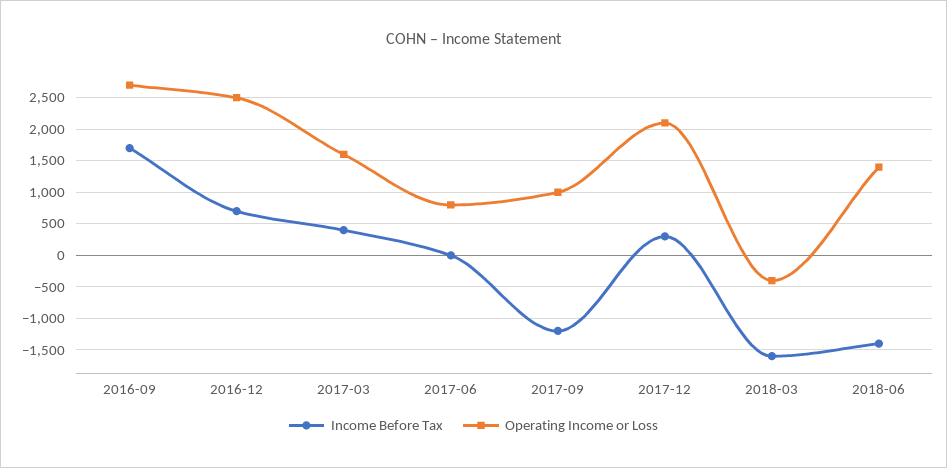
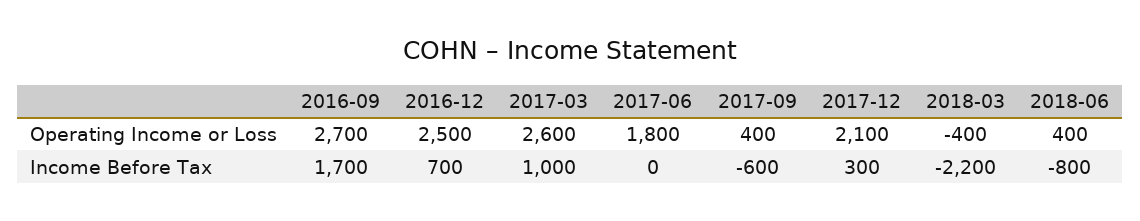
Income Before Tax, 2017-03: 400 -> 1000
Operating Income or Loss, 2017-03: 1600 -> 2600
Operating Income or Loss, 2017-06: 800 -> 1800
Income Before Tax, 2017-09: -1200 -> -600
Operating Income or Loss, 2017-09: 1000 -> 400
Income Before Tax, 2018-03: -1600 -> -2200
Income Before Tax, 2018-06: -1400 -> -800
Operating Income or Loss, 2018-06: 1400 -> 400

